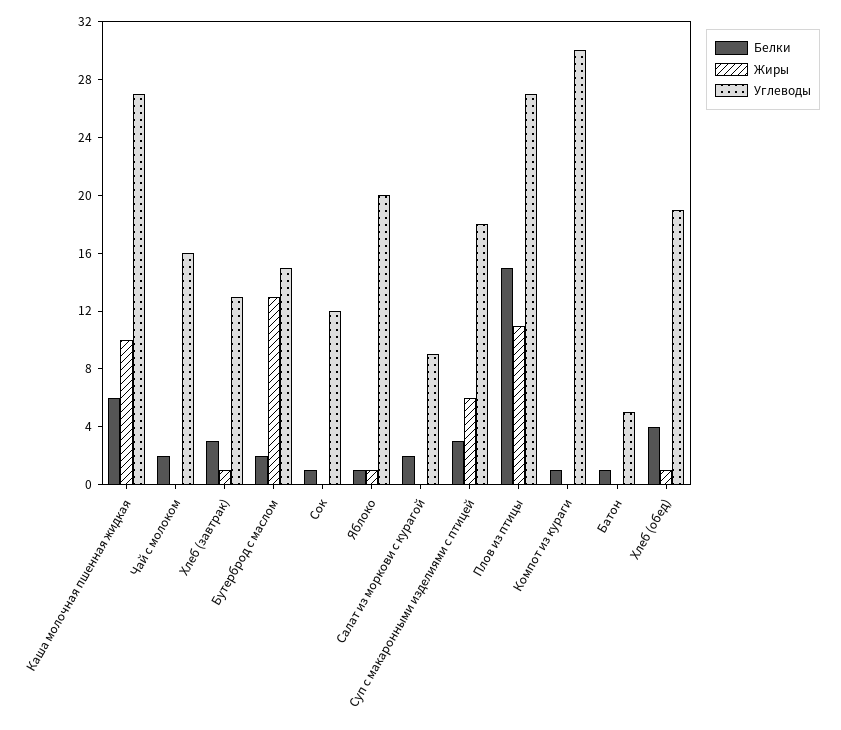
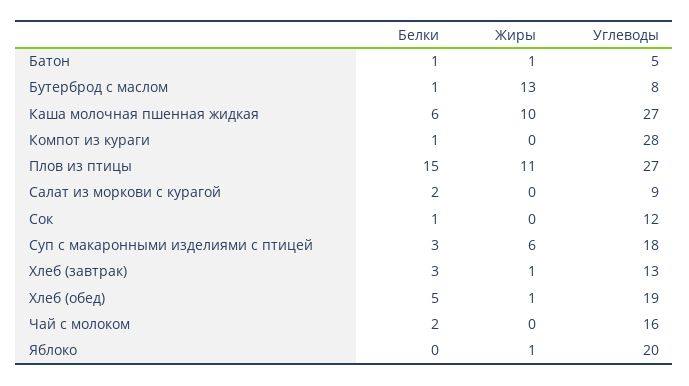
Белки, Бутерброд с маслом: 2 -> 1
Углеводы, Бутерброд с маслом: 15 -> 8
Белки, Яблоко: 1 -> 0
Углеводы, Компот из кураги: 30 -> 28
Жиры, Батон: 0 -> 1
Белки, Хлеб (обед): 4 -> 5

